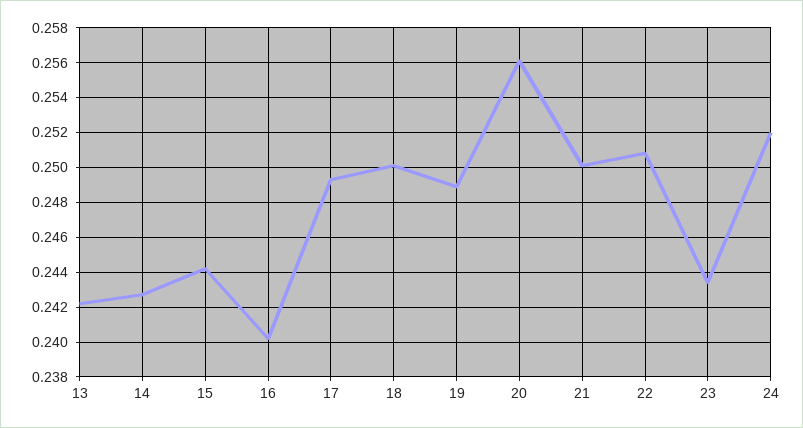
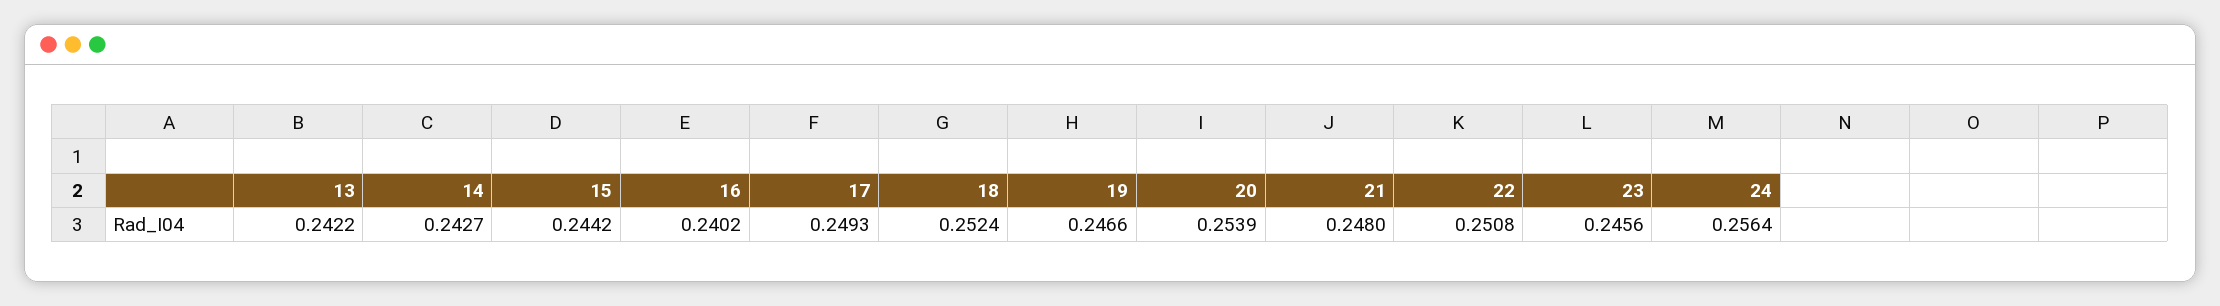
18: 0.25 -> 0.2524
19: 0.249 -> 0.2466
20: 0.256 -> 0.2539
21: 0.25 -> 0.248
23: 0.2435 -> 0.2456
24: 0.252 -> 0.2564

